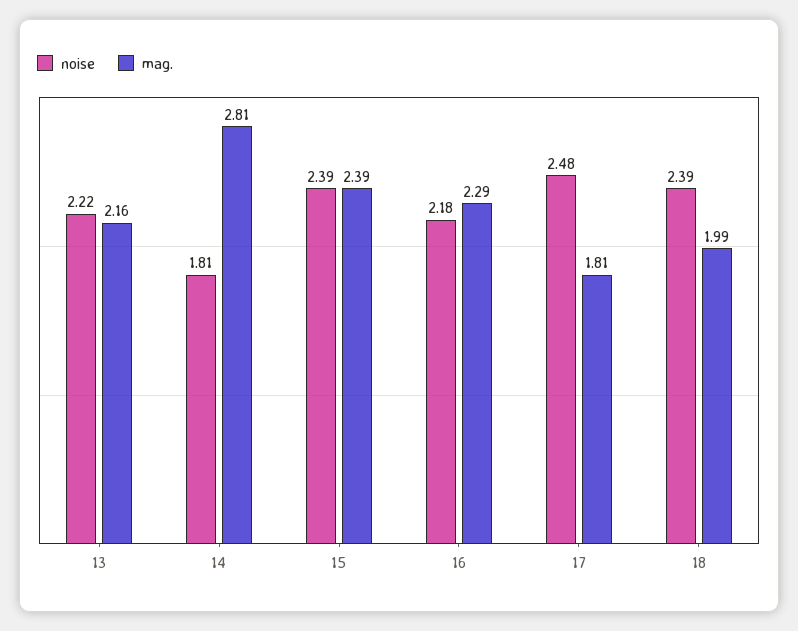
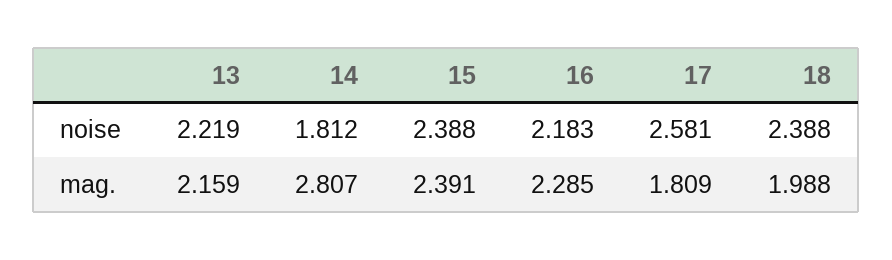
noise, 17: 2.48 -> 2.581

